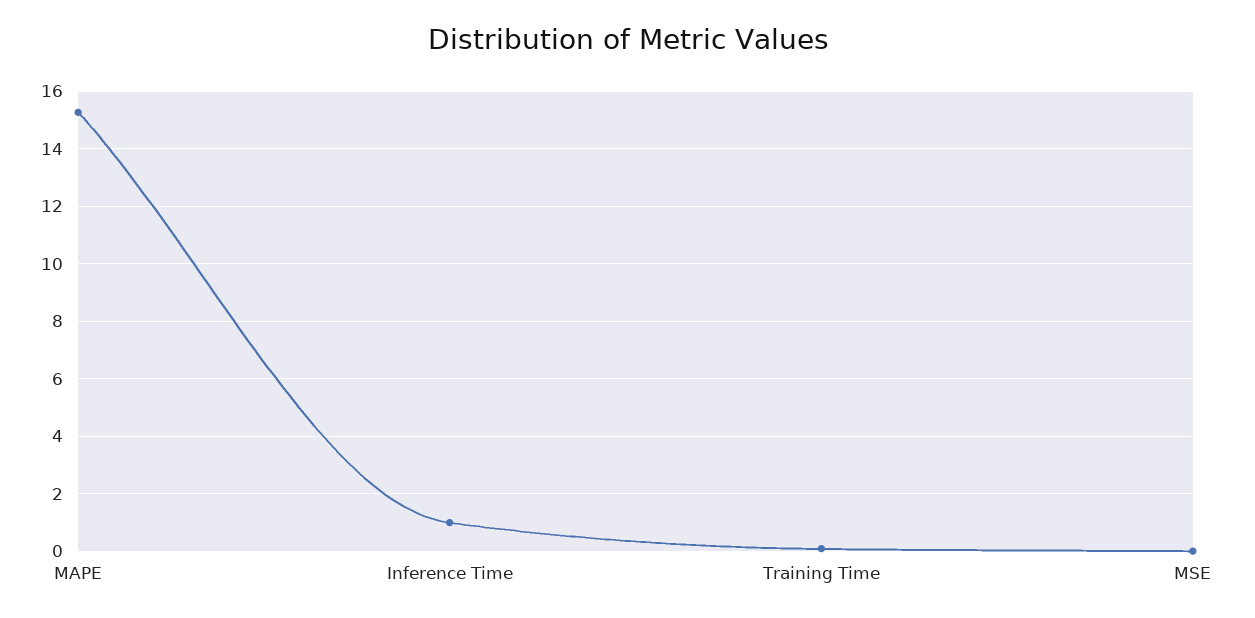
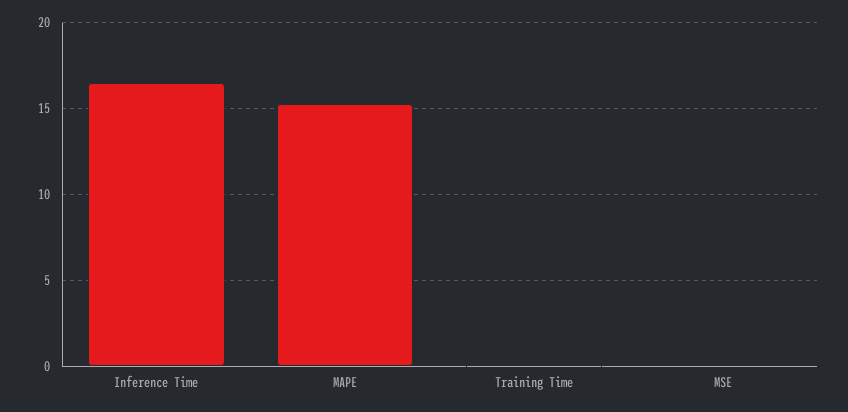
Inference Time: 1 -> 16.5

